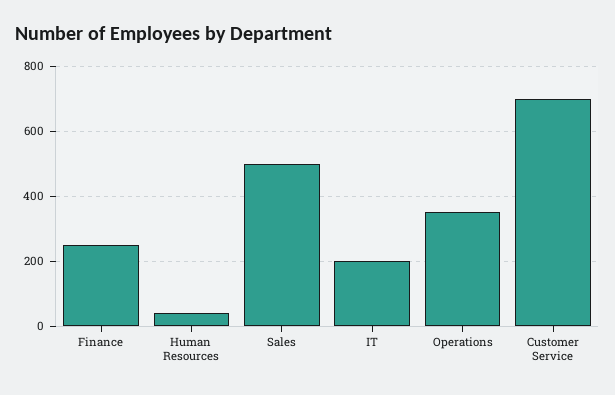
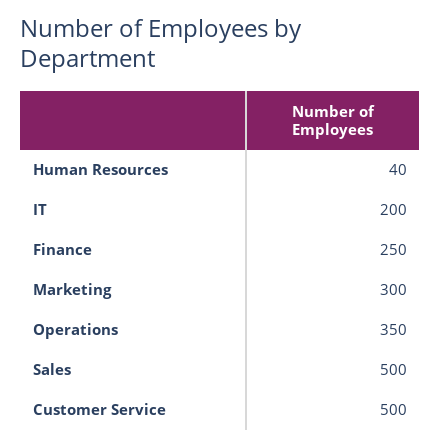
Customer Service: 700 -> 500
Marketing: none -> 300

